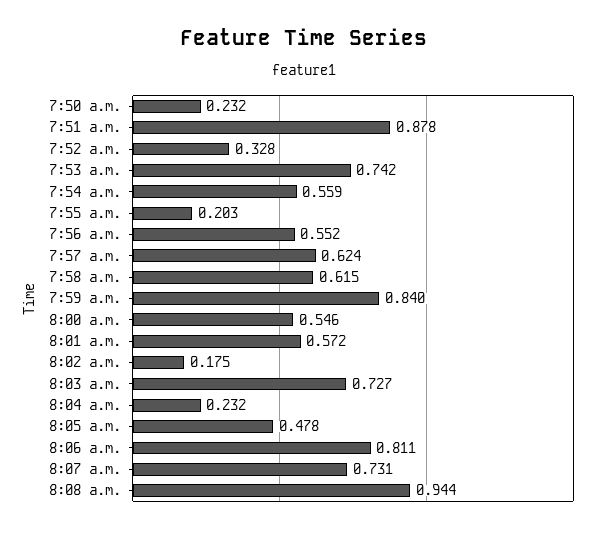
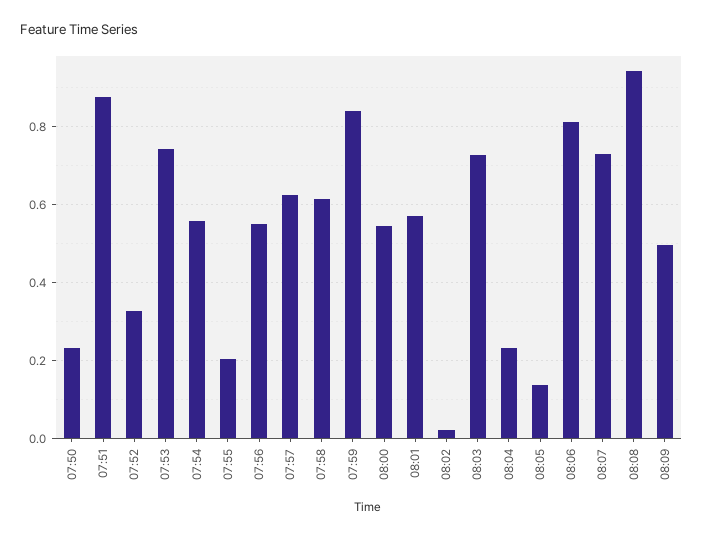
8:02 a.m.: 0.175 -> 0.02
8:05 a.m.: 0.478 -> 0.14
08:09: none -> 0.5

